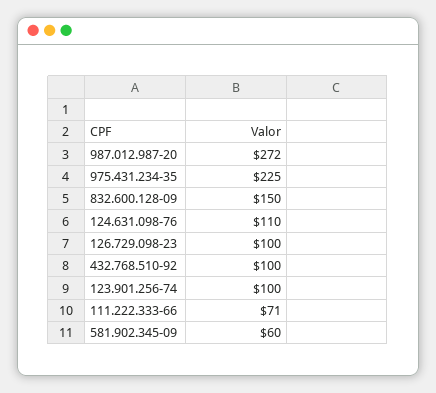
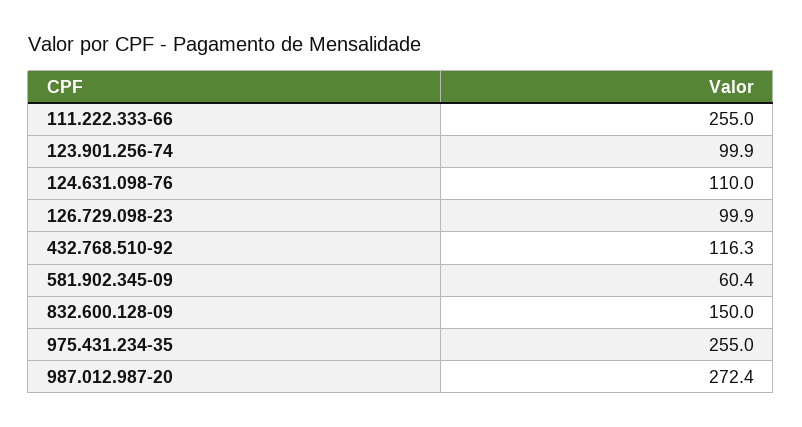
975.431.234-35: 225 -> 255
432.768.510-92: 100 -> 116.3
111.222.333-66: 71 -> 255

